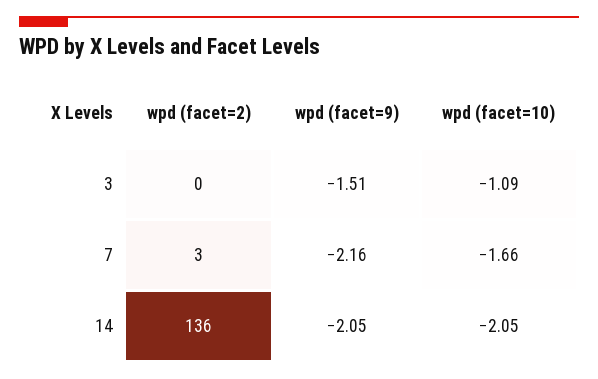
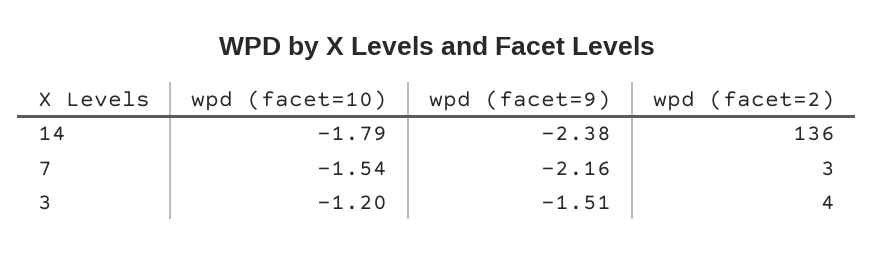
wpd (facet=2), 3: 0 -> 4
wpd (facet=10), 3: -1.09 -> -1.2
wpd (facet=10), 7: -1.66 -> -1.54
wpd (facet=9), 14: -2.05 -> -2.38
wpd (facet=10), 14: -2.05 -> -1.79

